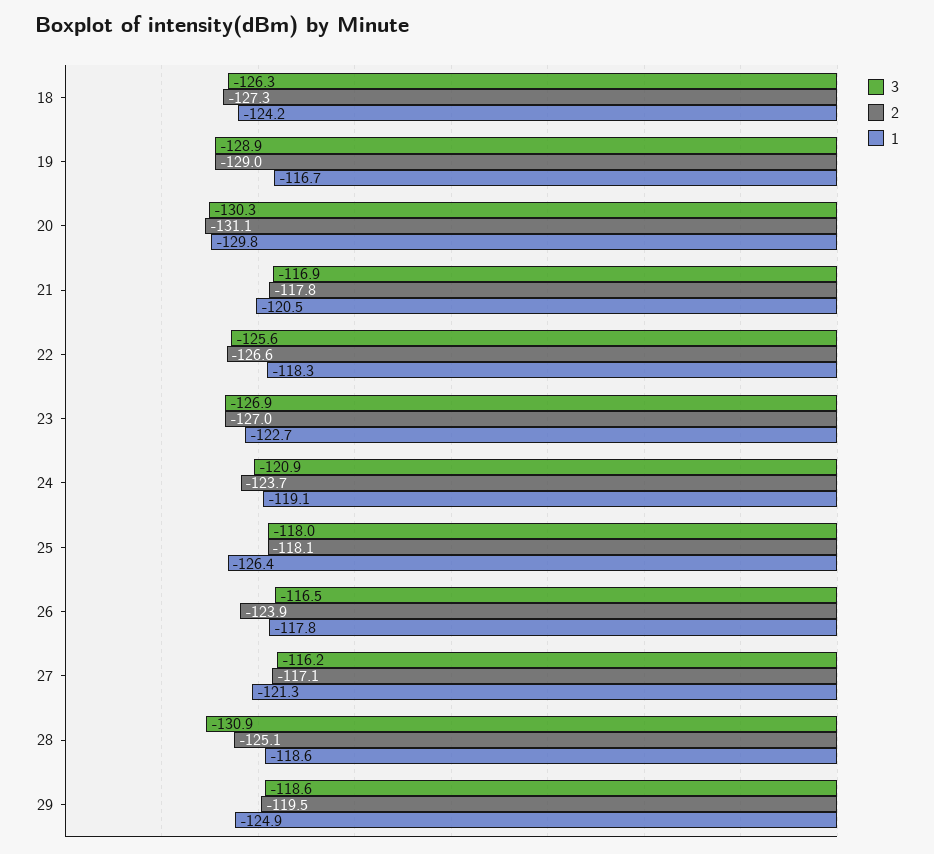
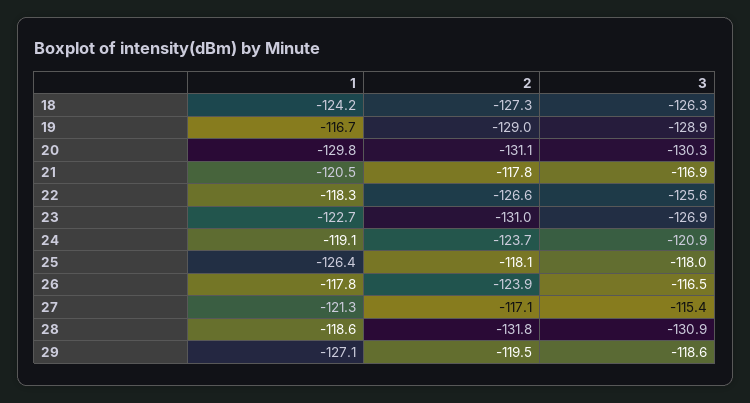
2, 23: -127 -> -131
3, 27: -116.2 -> -115.4
2, 28: -125.1 -> -131.8
1, 29: -124.9 -> -127.1

